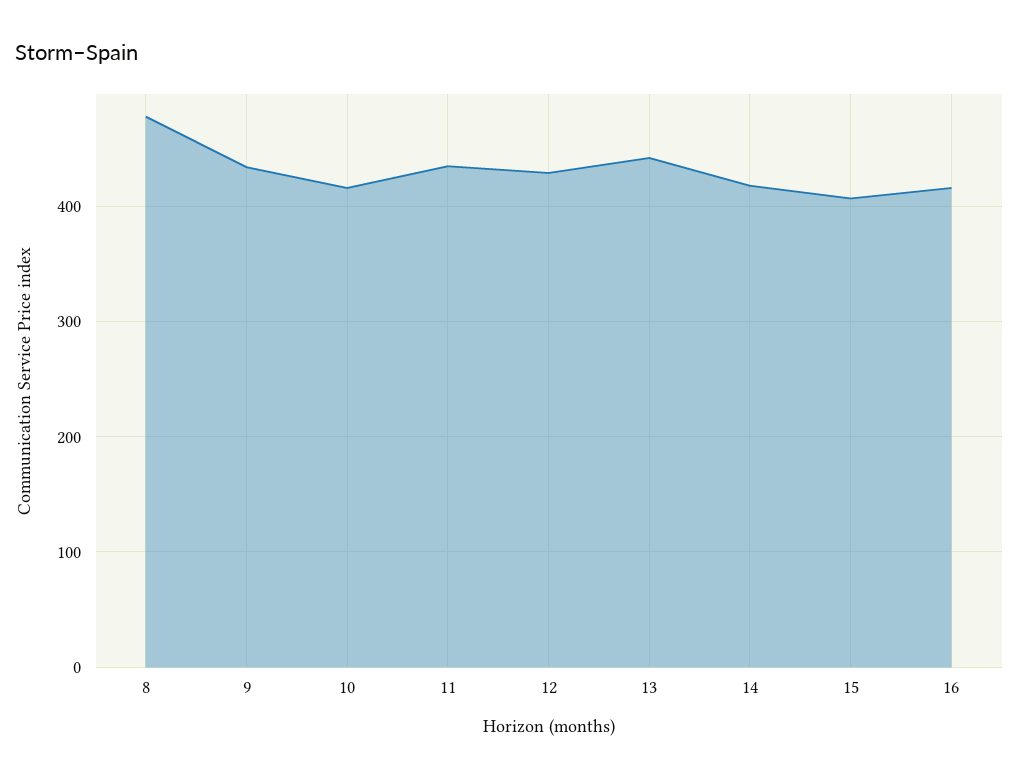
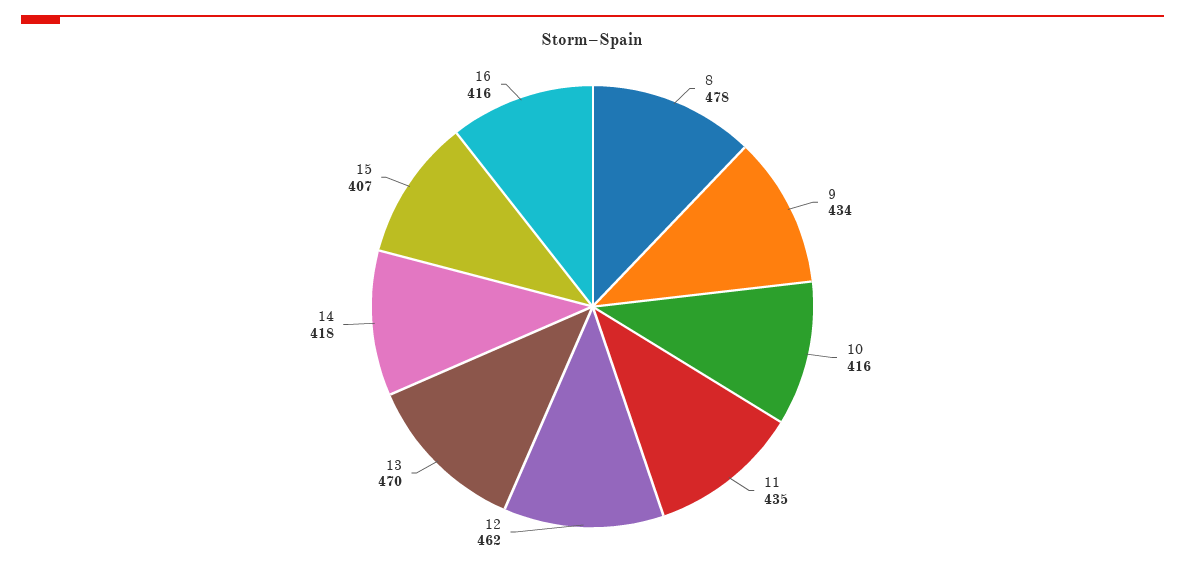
12: 430 -> 462
13: 440 -> 470

